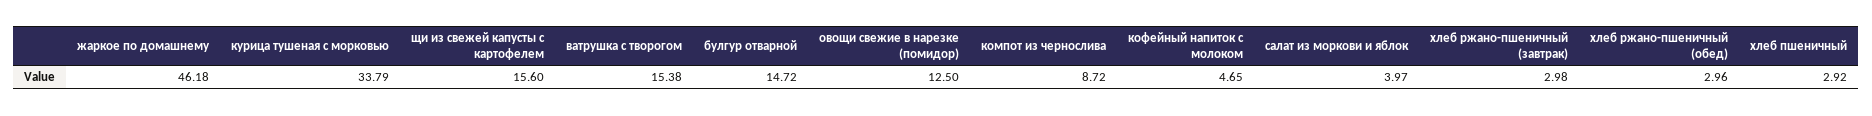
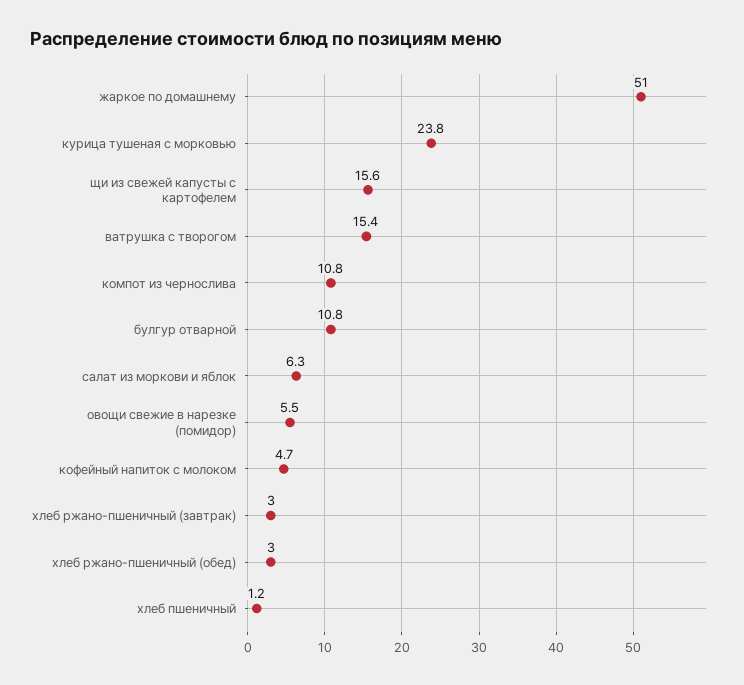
жаркое по домашнему: 46.18 -> 51
курица тушеная с морковью: 33.79 -> 23.8
булгур отварной: 14.72 -> 10.8
овощи свежие в нарезке (помидор): 12.5 -> 5.5
компот из чернослива: 8.72 -> 10.8
салат из моркови и яблок: 3.97 -> 6.3
хлеб пшеничный: 2.92 -> 1.2

